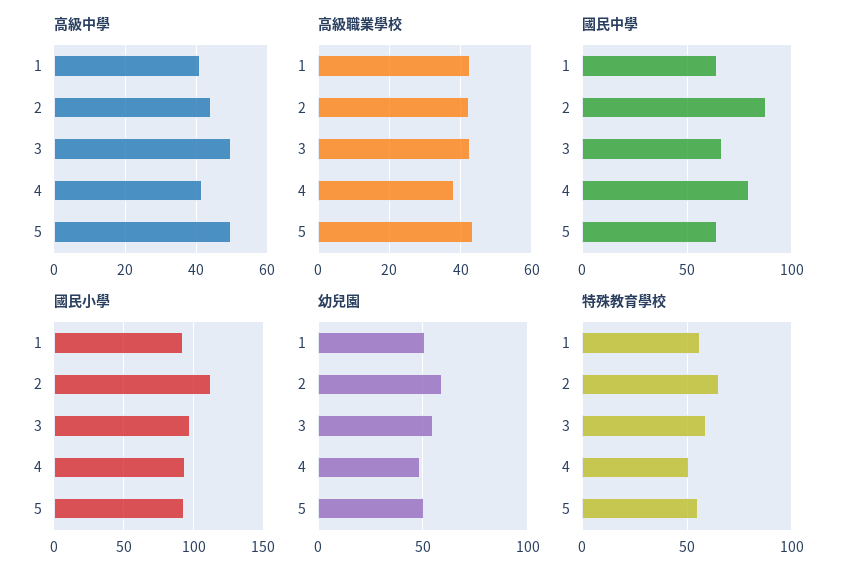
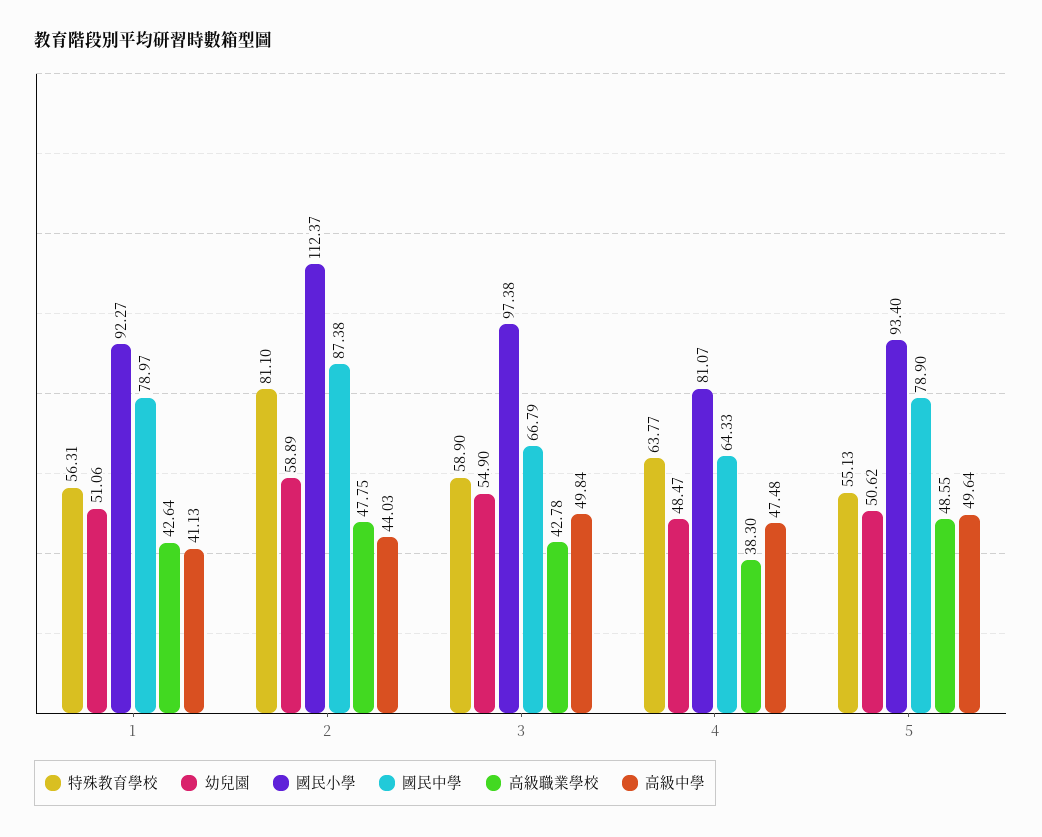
高級中學, 4: 42 -> 47.48
高級職業學校, 2: 42 -> 47.75
高級職業學校, 5: 44 -> 48.55
國民中學, 1: 65 -> 78.97
國民中學, 4: 80 -> 64.33
國民中學, 5: 65 -> 78.9
國民小學, 4: 95 -> 81.07
特殊教育學校, 2: 65 -> 81.1
特殊教育學校, 4: 50 -> 63.77

